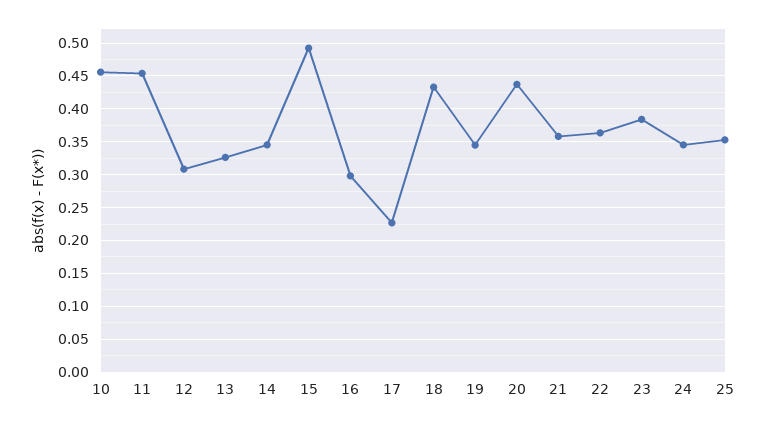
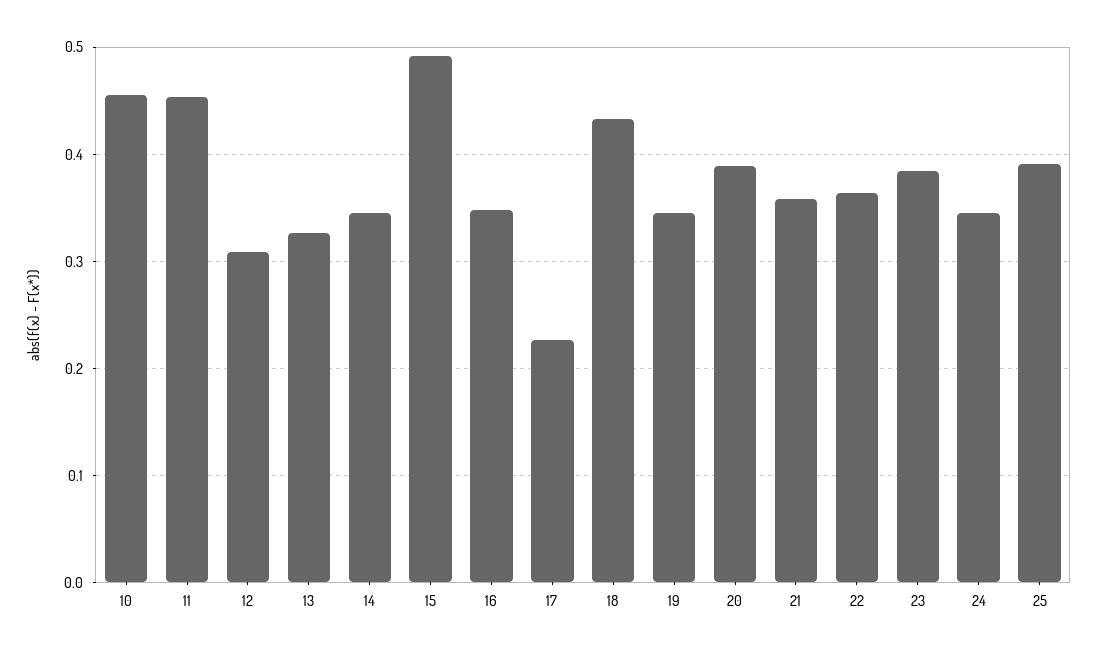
16: 0.3 -> 0.35
20: 0.44 -> 0.39
25: 0.35 -> 0.39

